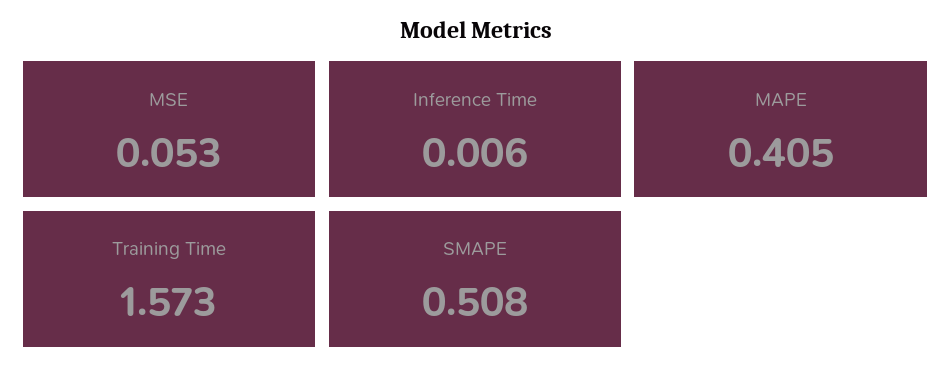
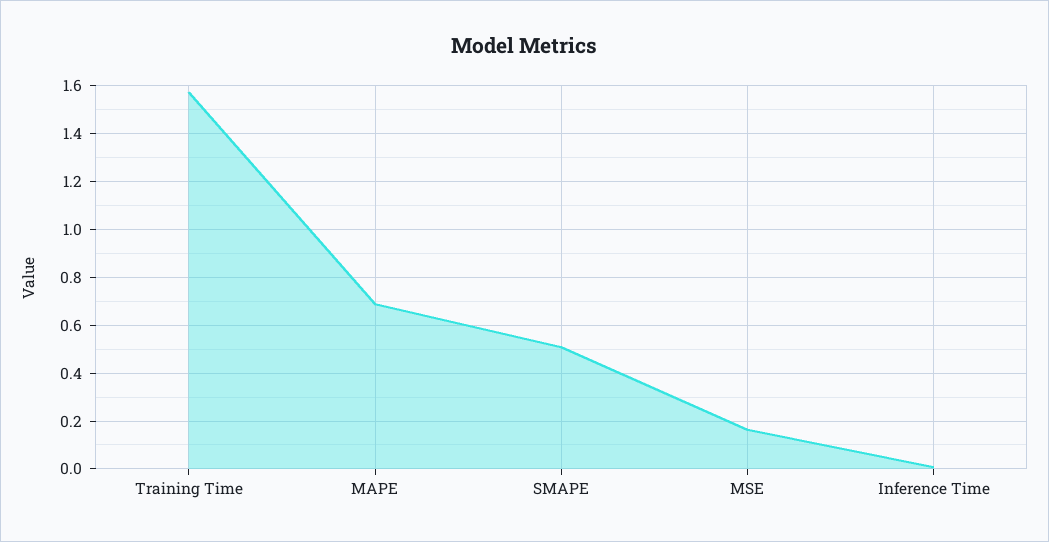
MSE: 0.053 -> 0.15
MAPE: 0.405 -> 0.7

